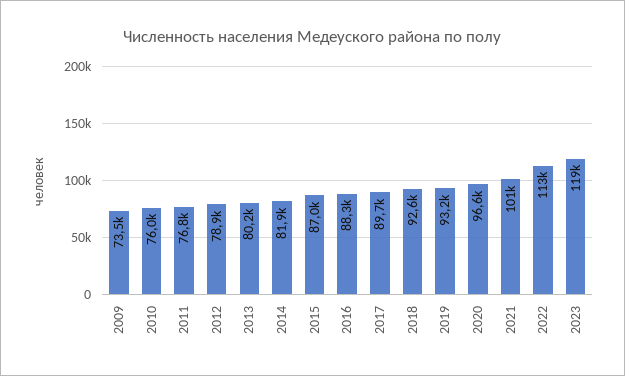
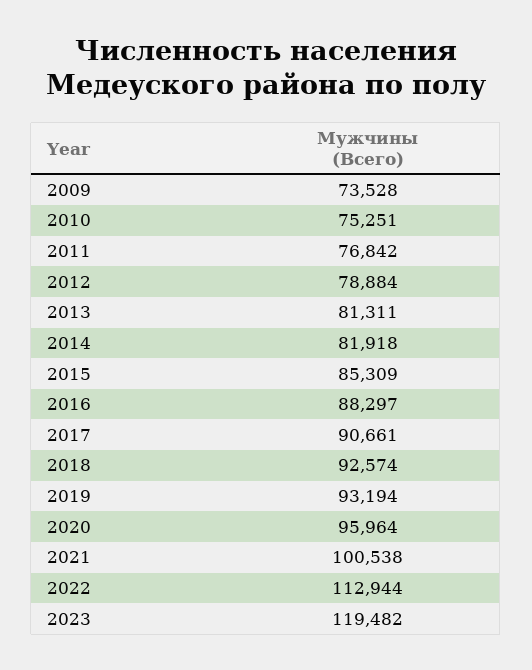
2010: 76000 -> 75251
2013: 80200 -> 81311
2015: 87000 -> 85309
2017: 89700 -> 90661
2020: 96600 -> 95964

